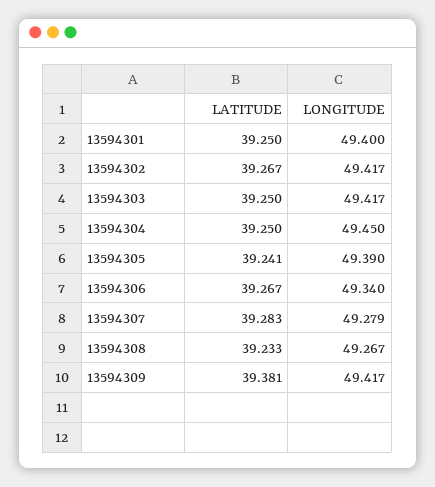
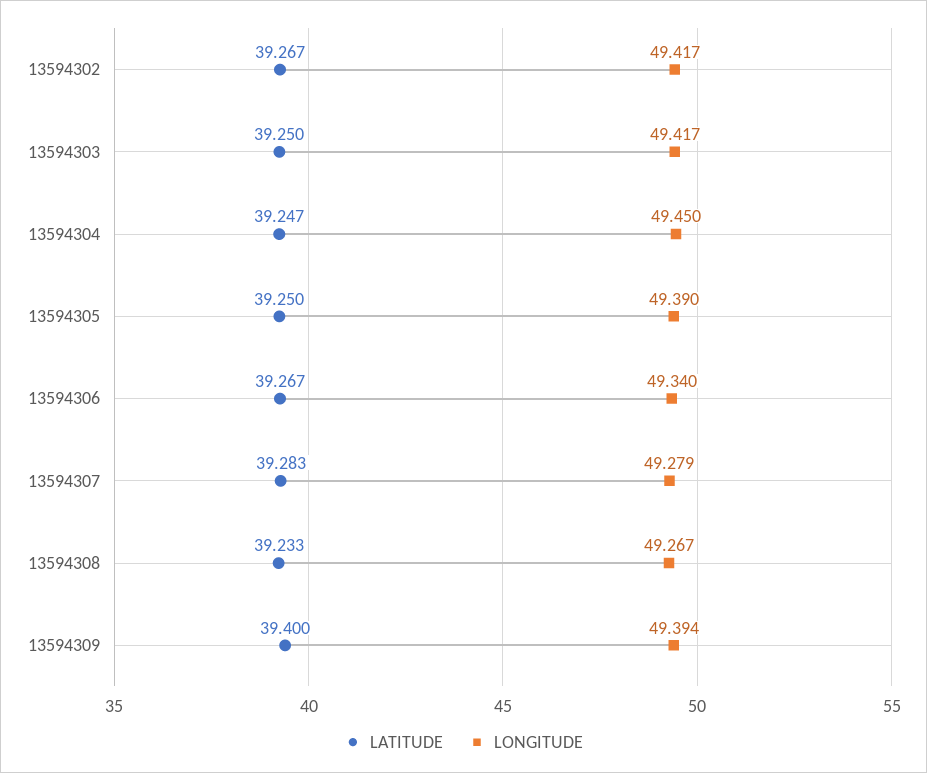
LATITUDE, 13594301: 39.25 -> none
LONGITUDE, 13594301: 49.4 -> none
LATITUDE, 13594304: 39.25 -> 39.247
LATITUDE, 13594305: 39.241 -> 39.25
LATITUDE, 13594309: 39.381 -> 39.4
LONGITUDE, 13594309: 49.417 -> 49.394

